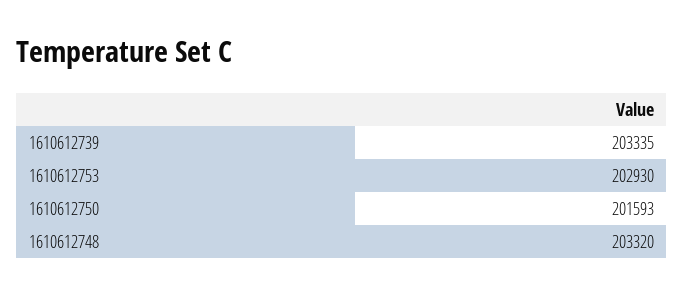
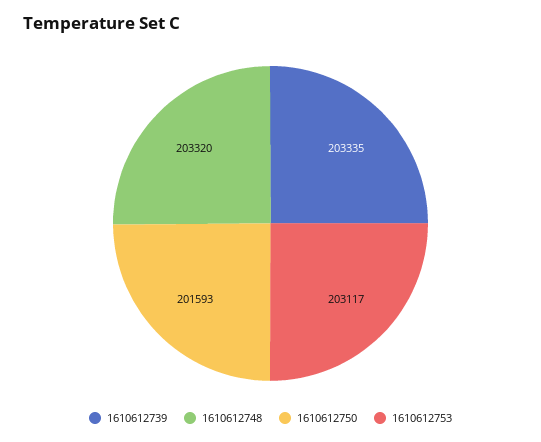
1610612753: 202930 -> 203117

